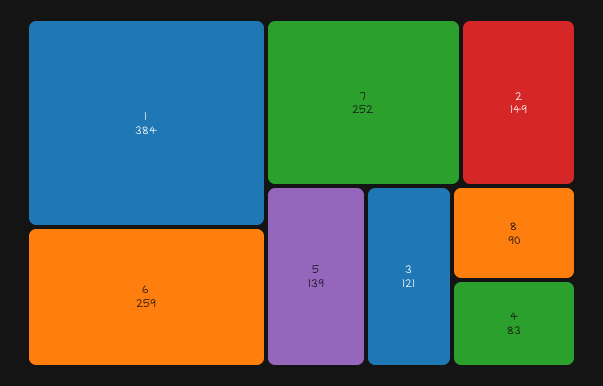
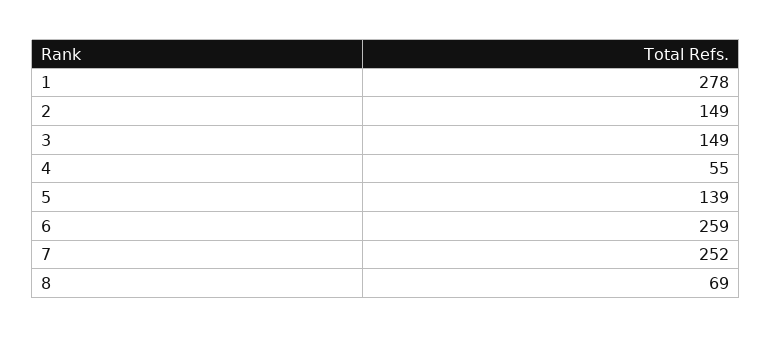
1: 384 -> 278
3: 121 -> 149
8: 90 -> 69
4: 83 -> 55

